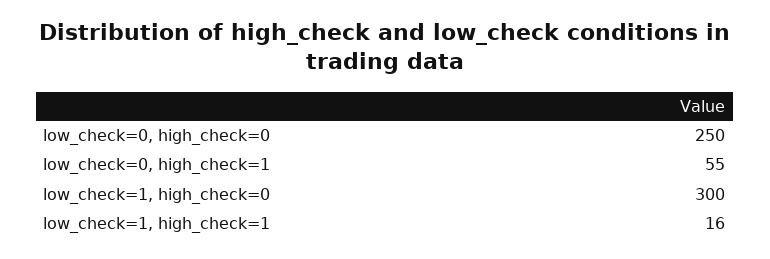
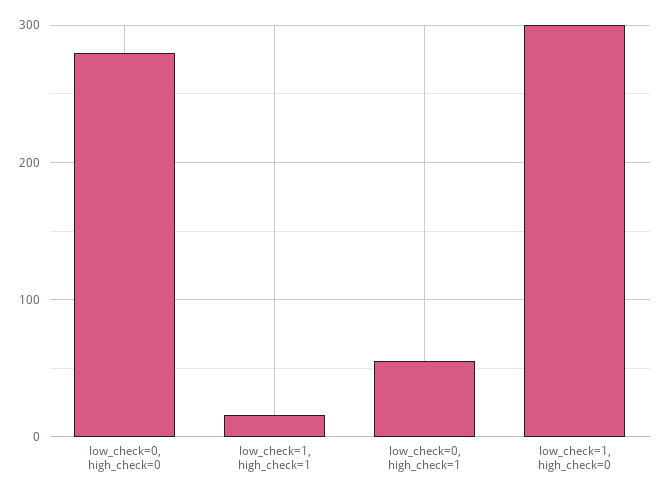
low_check=0, high_check=0: 250 -> 280

